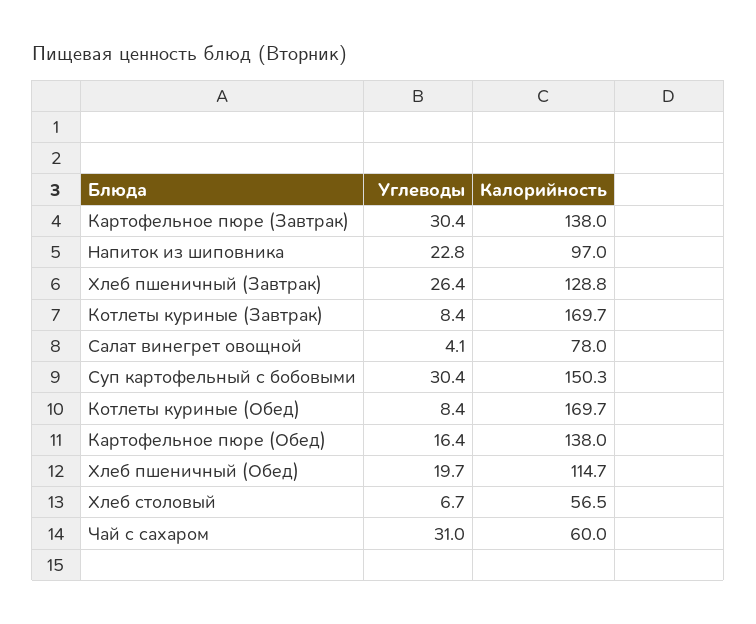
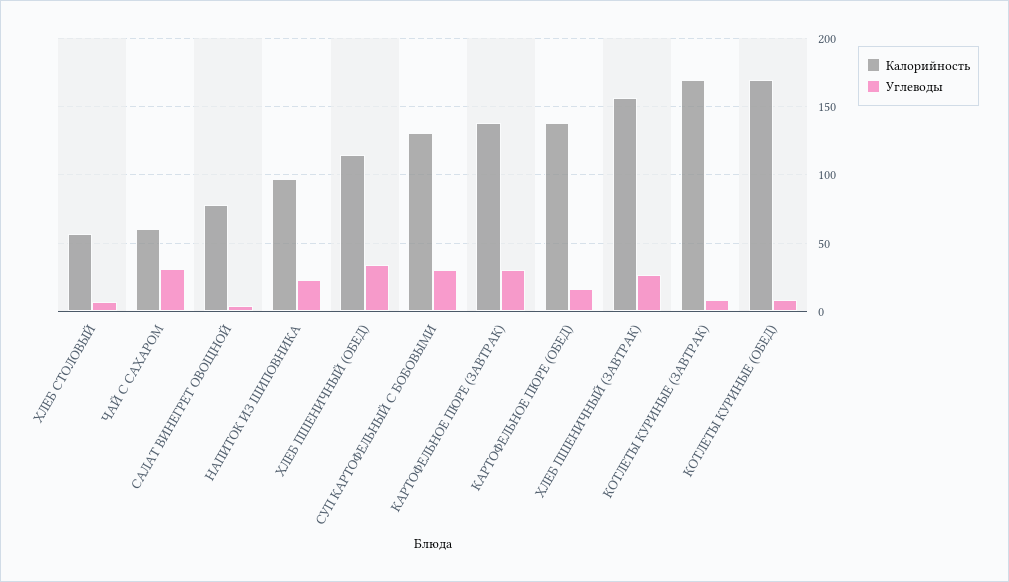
Калорийность, Хлеб пшеничный (Завтрак): 128.8 -> 155
Калорийность, Суп картофельный с бобовыми: 150.3 -> 130
Углеводы, Хлеб пшеничный (Обед): 19.7 -> 35

